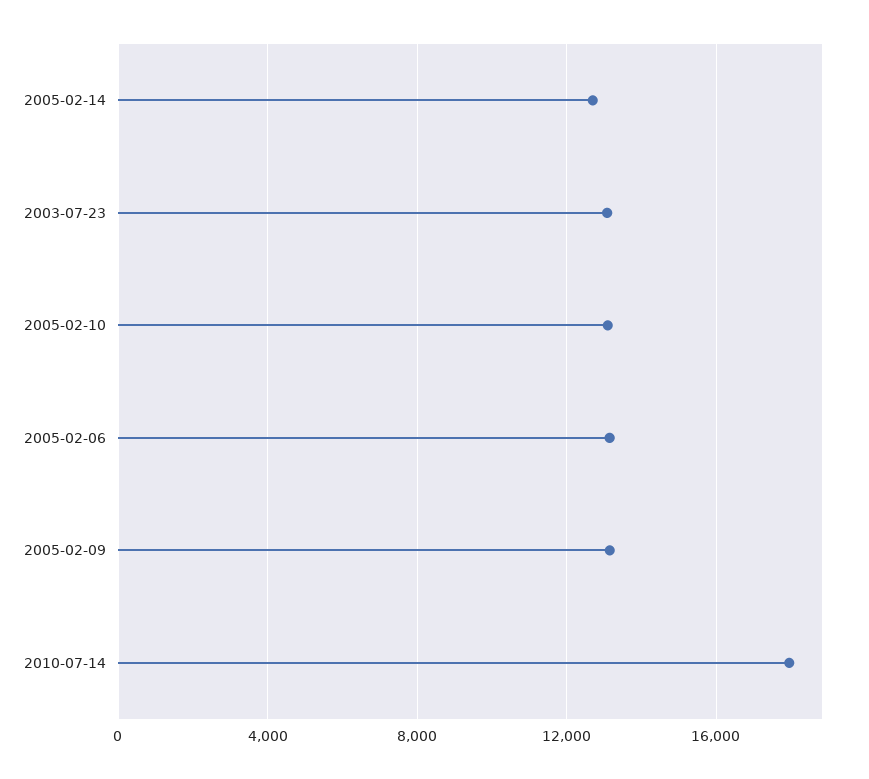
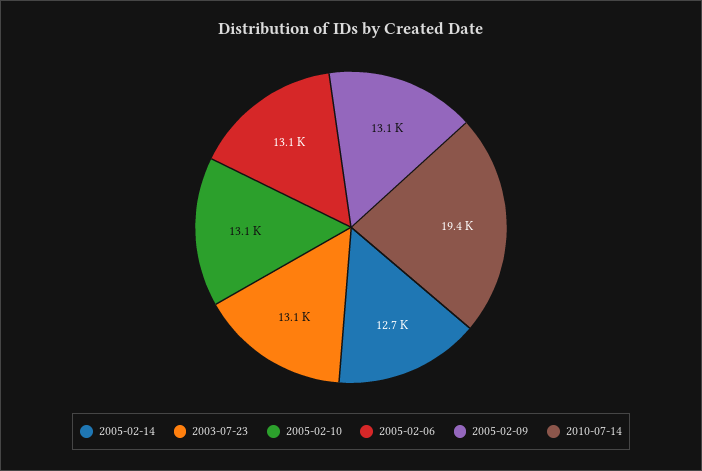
2010-07-14: 18000 -> 19400

